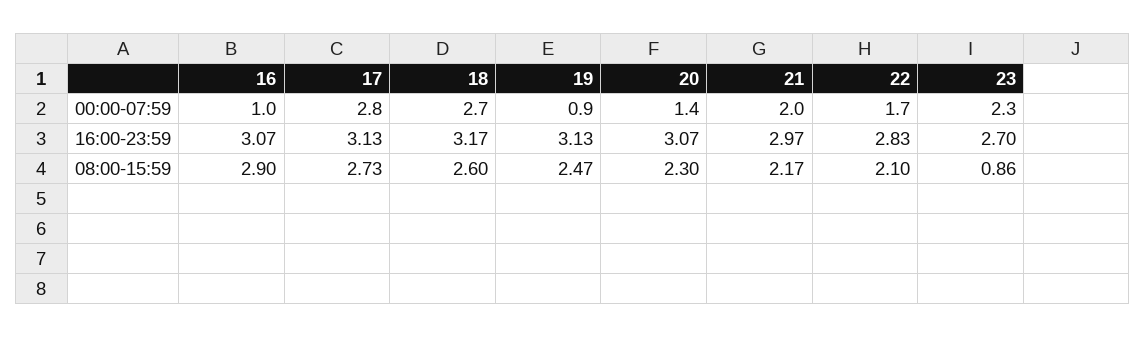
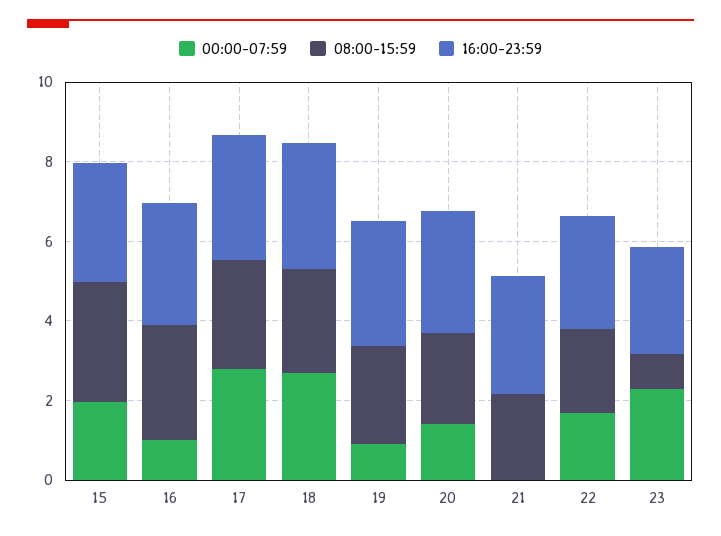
00:00-07:59, 21: 2 -> 0
00:00-07:59, 15: none -> 2
08:00-15:59, 15: none -> 3
16:00-23:59, 15: none -> 3

